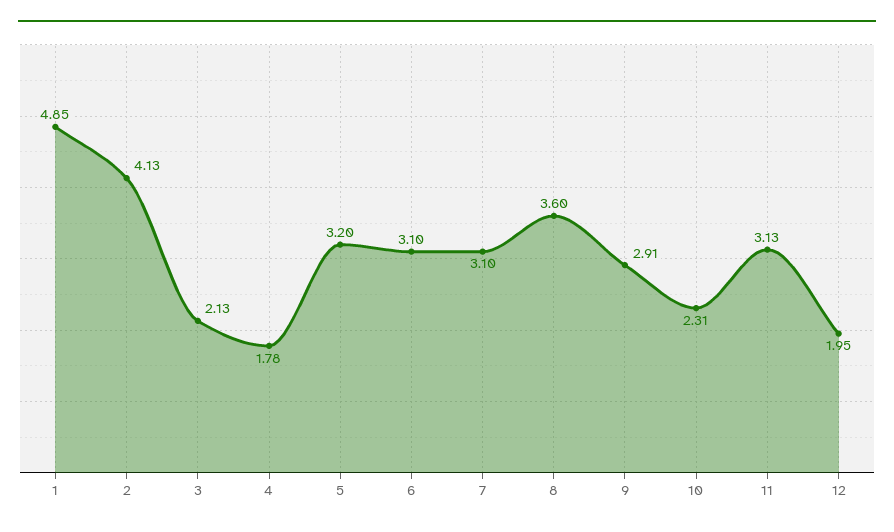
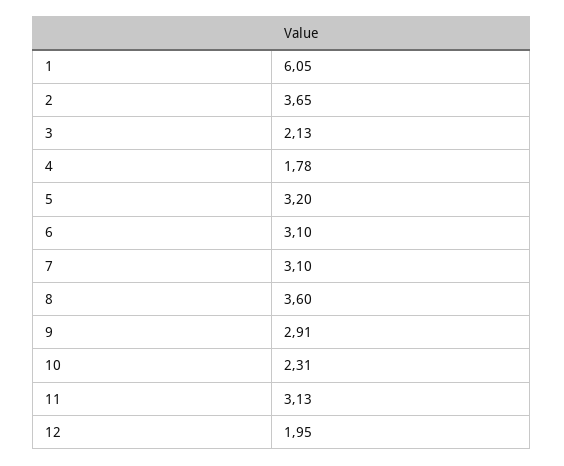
1: 4.85 -> 6.05
2: 4.13 -> 3.65

